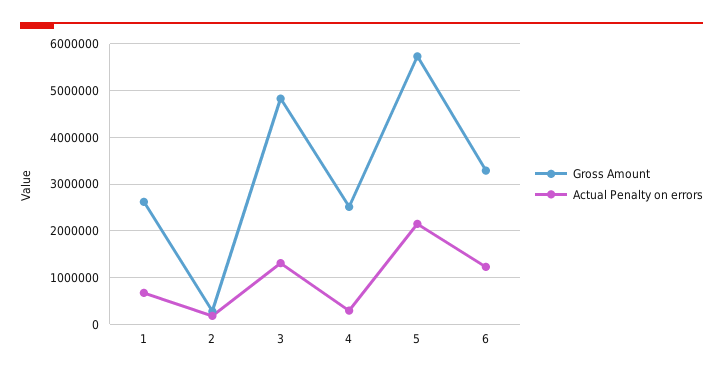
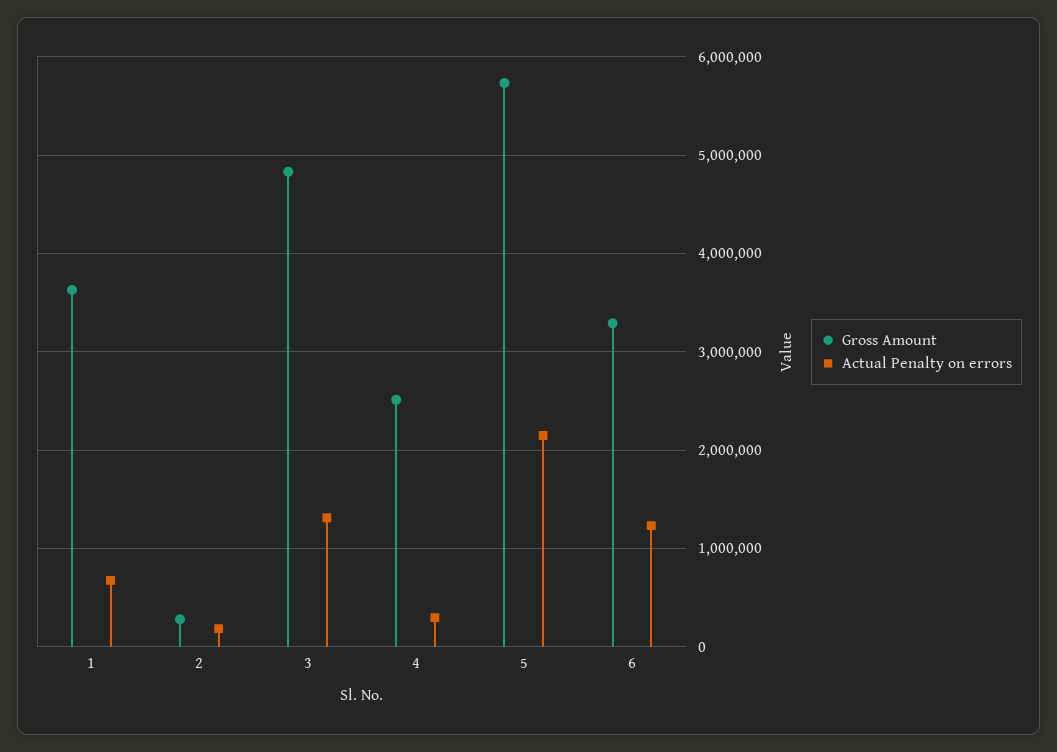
Gross Amount, 1: 2600000 -> 3600000

